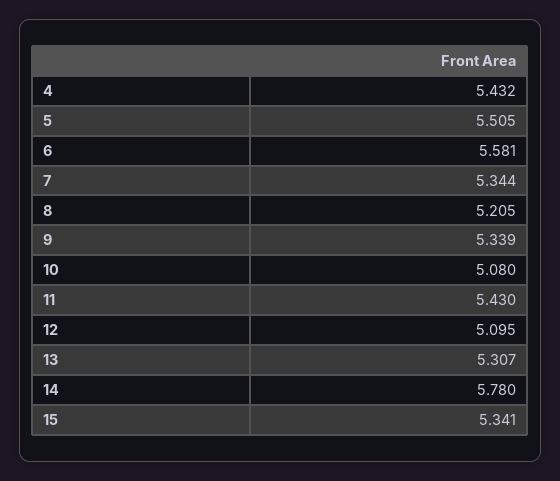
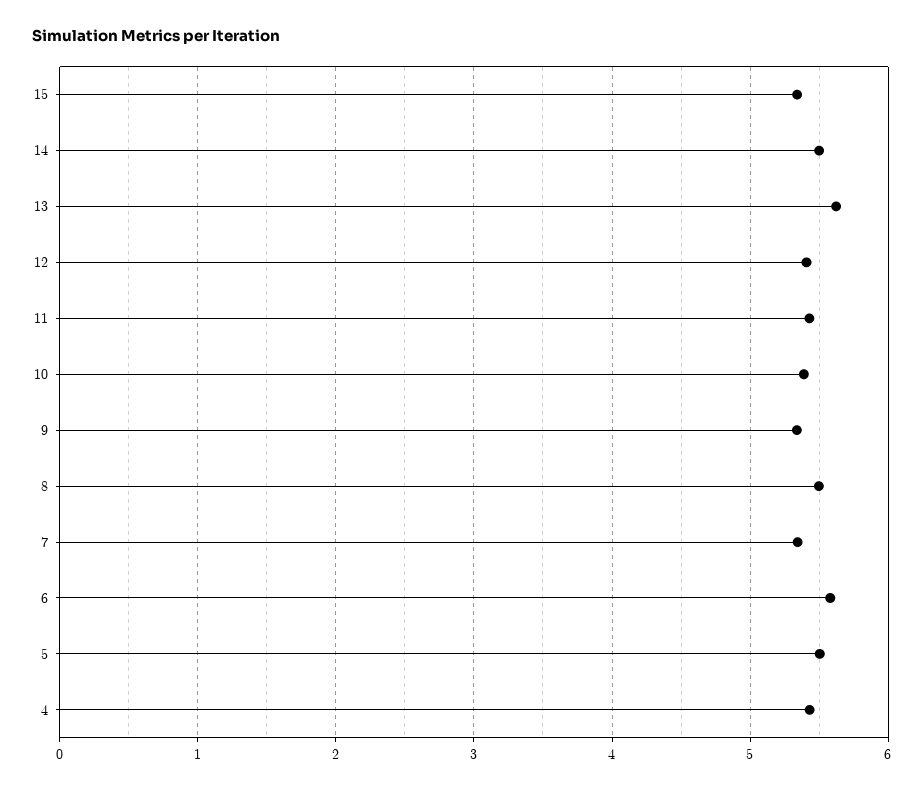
8: 5.205 -> 5.5
10: 5.08 -> 5.4
12: 5.095 -> 5.4
13: 5.307 -> 5.6
14: 5.78 -> 5.5

